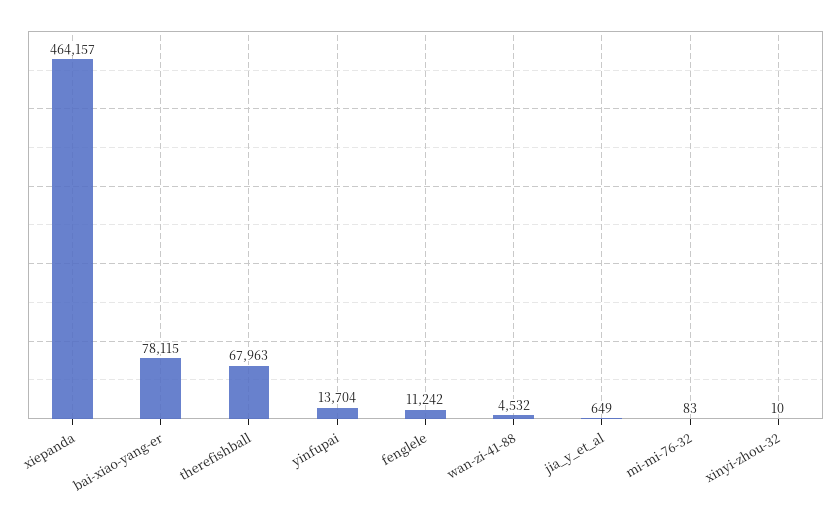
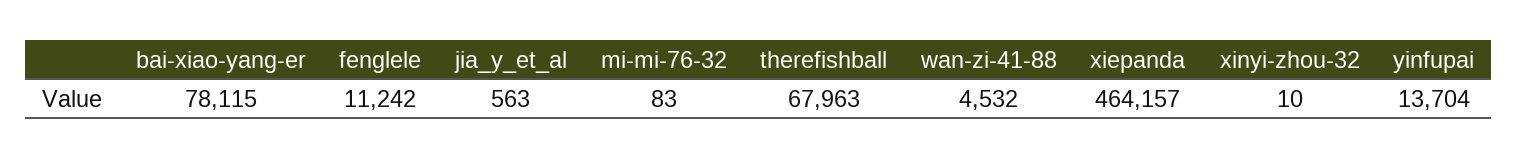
jia_y_et_al: 649 -> 563

